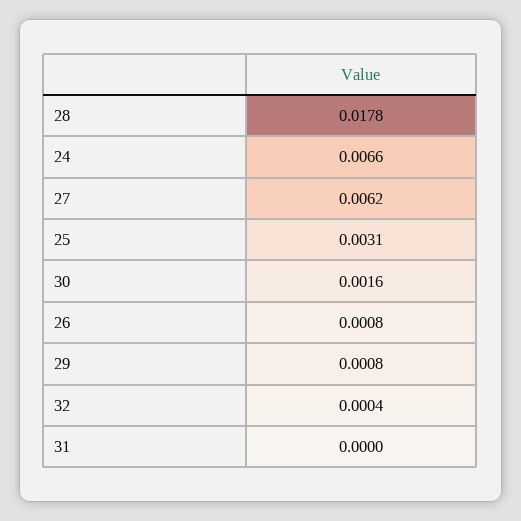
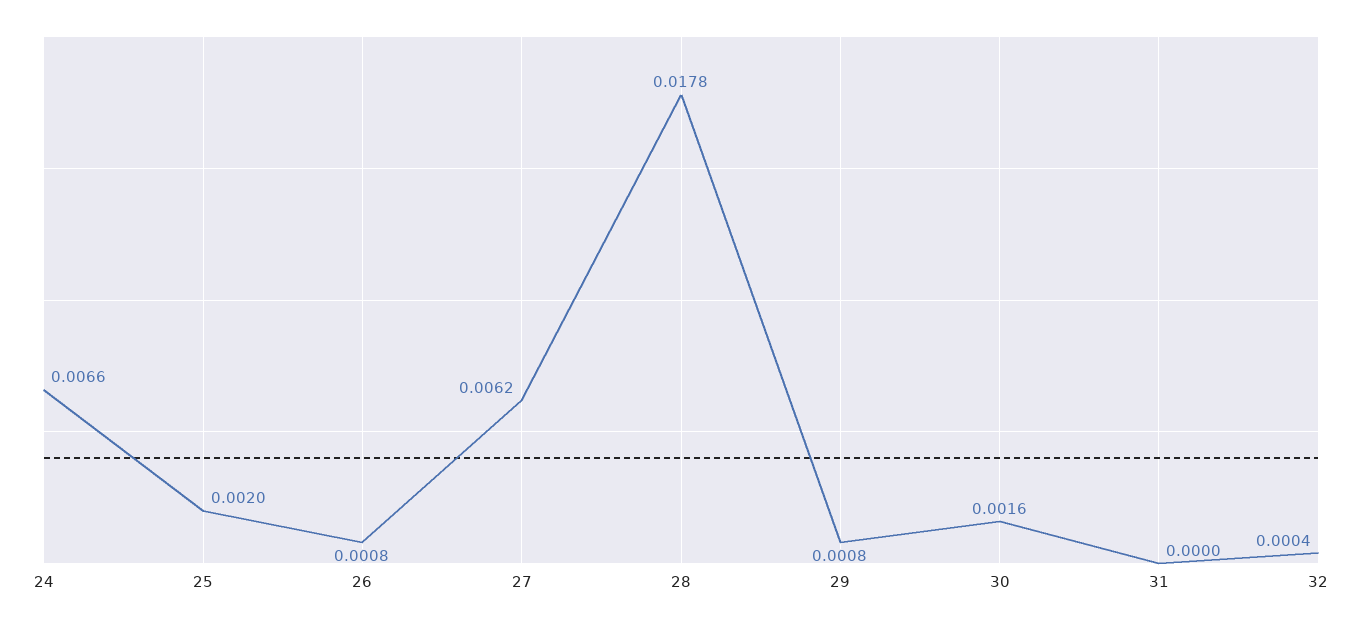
25: 0.0031 -> 0.002

